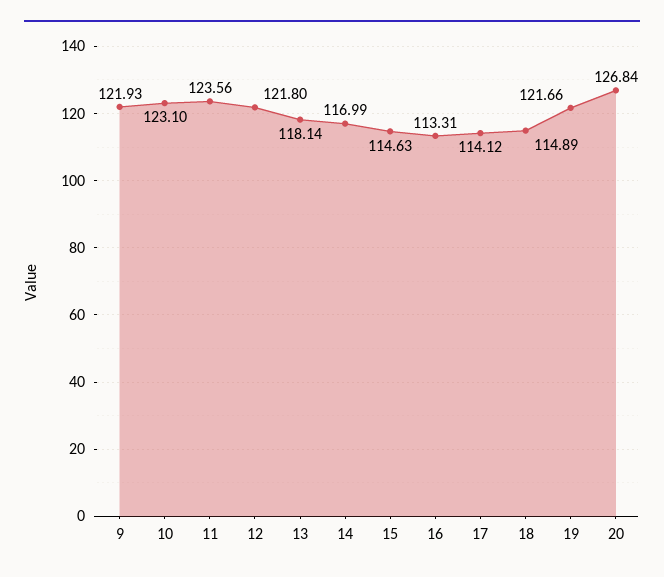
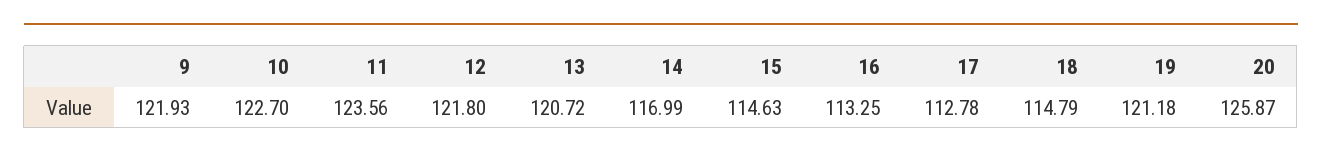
10: 123.1 -> 122.7
13: 118.14 -> 120.72
16: 113.31 -> 113.25
17: 114.12 -> 112.78
18: 114.89 -> 114.79
19: 121.66 -> 121.18
20: 126.84 -> 125.87

